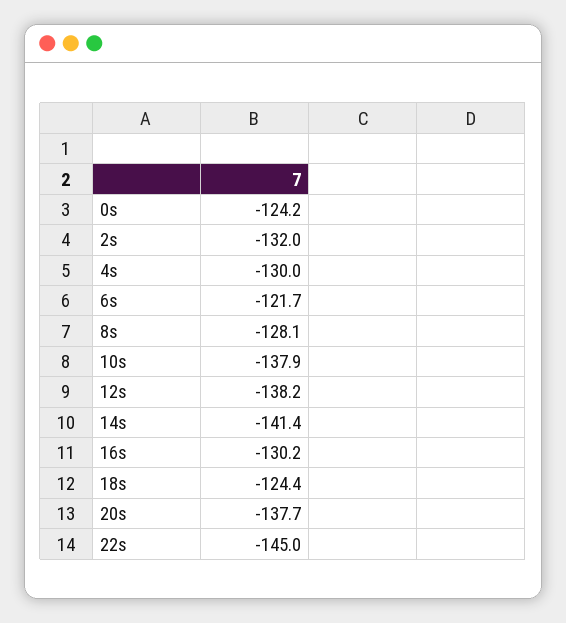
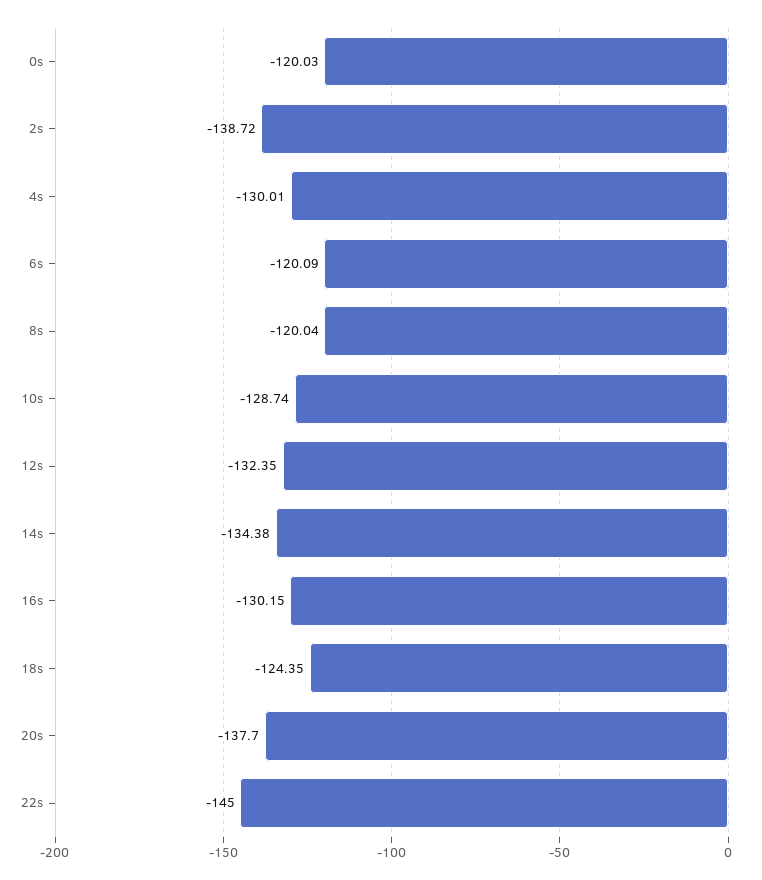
0s: -124.2 -> -120.03
2s: -132 -> -138.72
6s: -121.7 -> -120.09
8s: -128.1 -> -120.04
10s: -137.9 -> -128.74
12s: -138.2 -> -132.35
14s: -141.4 -> -134.38

